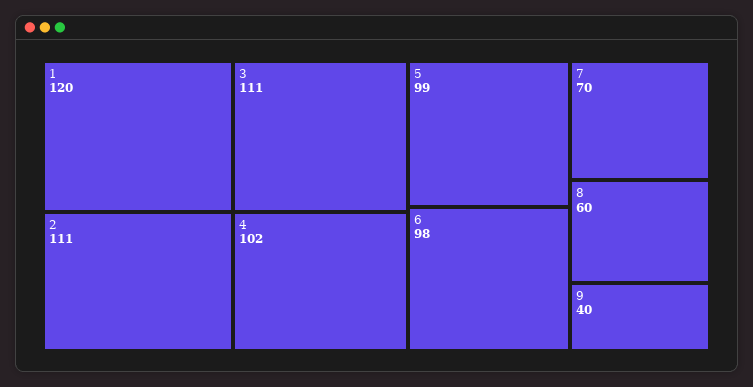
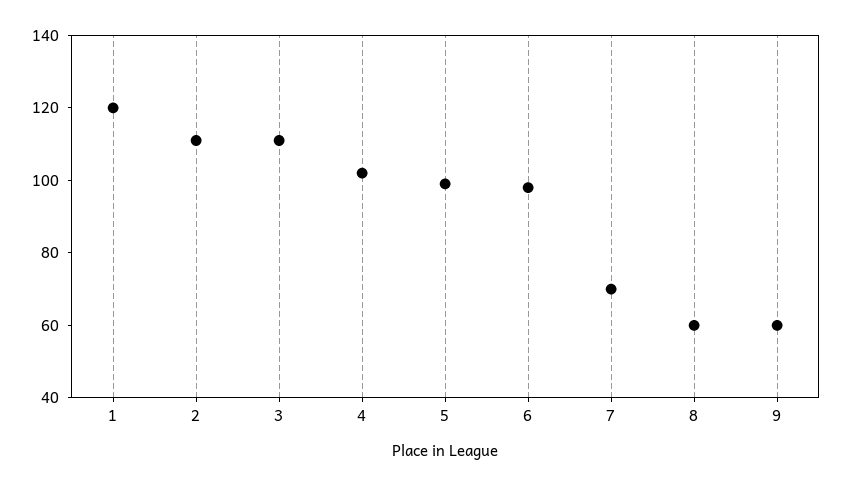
9: 40 -> 60

